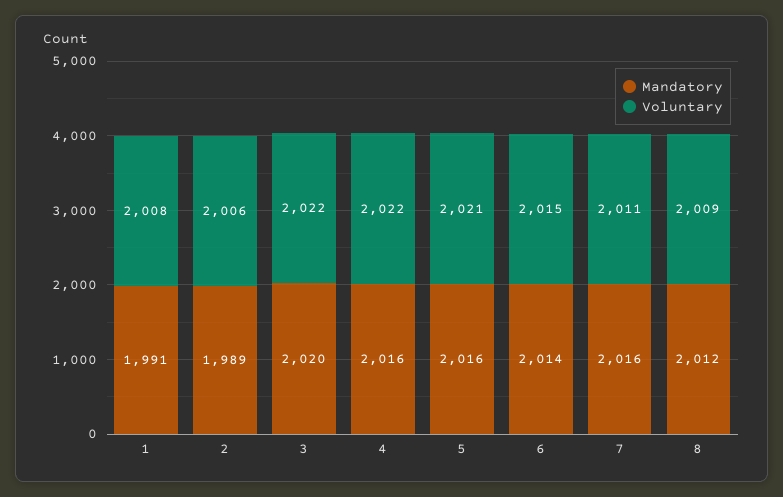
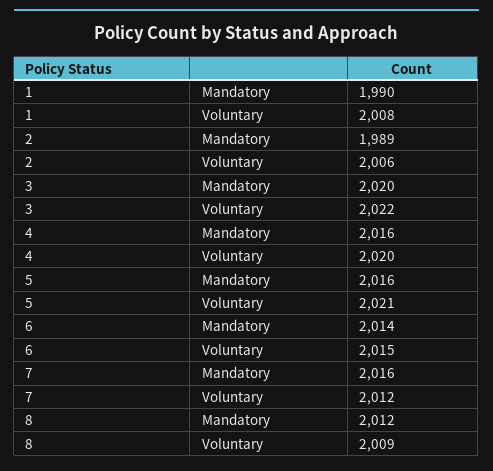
Mandatory, 1: 1991 -> 1990
Voluntary, 4: 2022 -> 2020
Voluntary, 7: 2011 -> 2012

